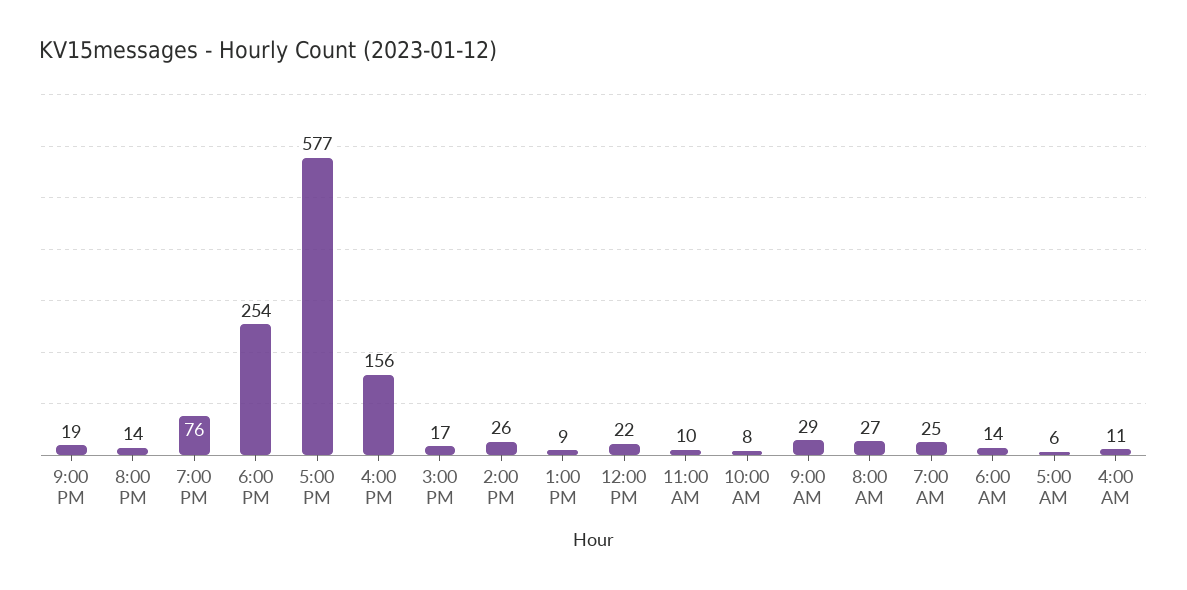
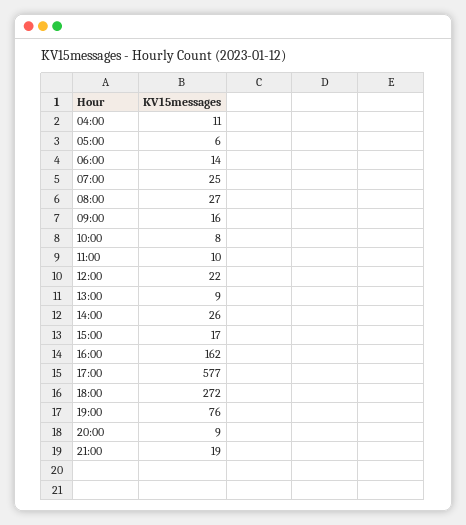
8:00 PM: 14 -> 9
6:00 PM: 254 -> 272
4:00 PM: 156 -> 162
9:00 AM: 29 -> 16

